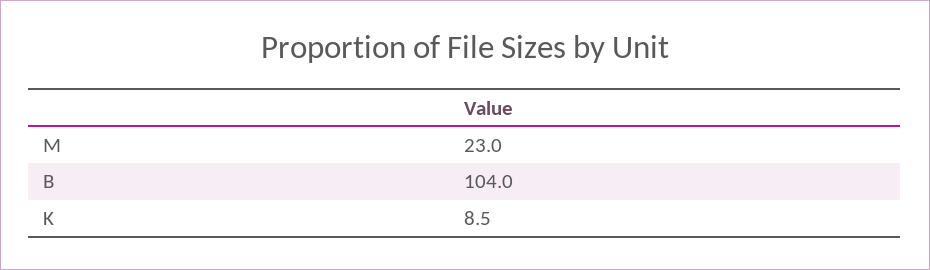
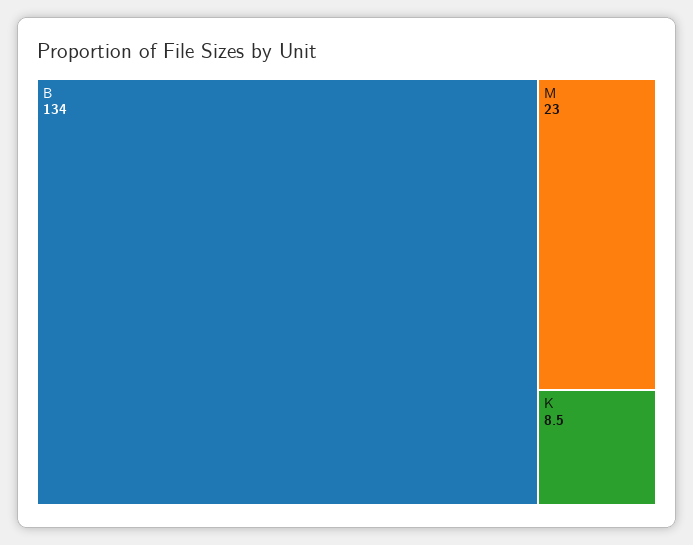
B: 104 -> 134

